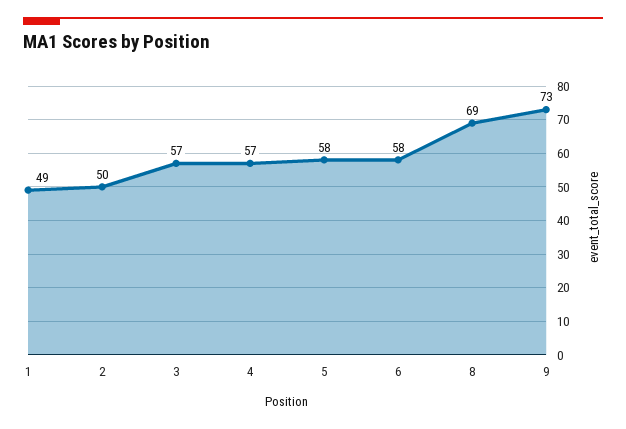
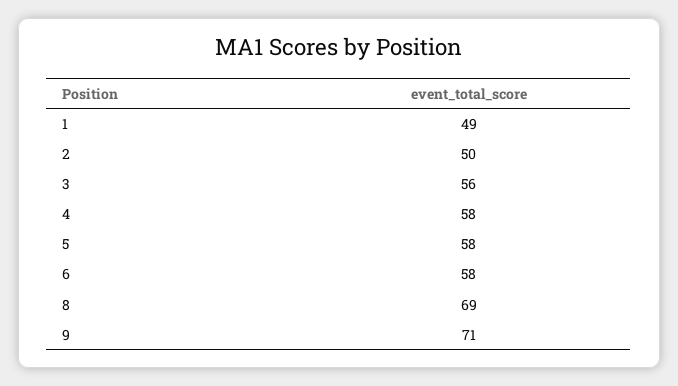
3: 57 -> 56
4: 57 -> 58
9: 73 -> 71

